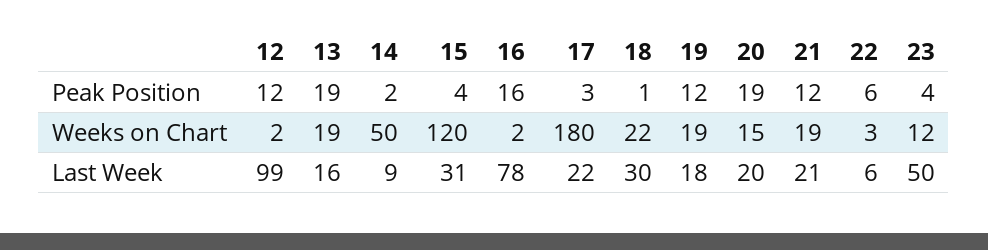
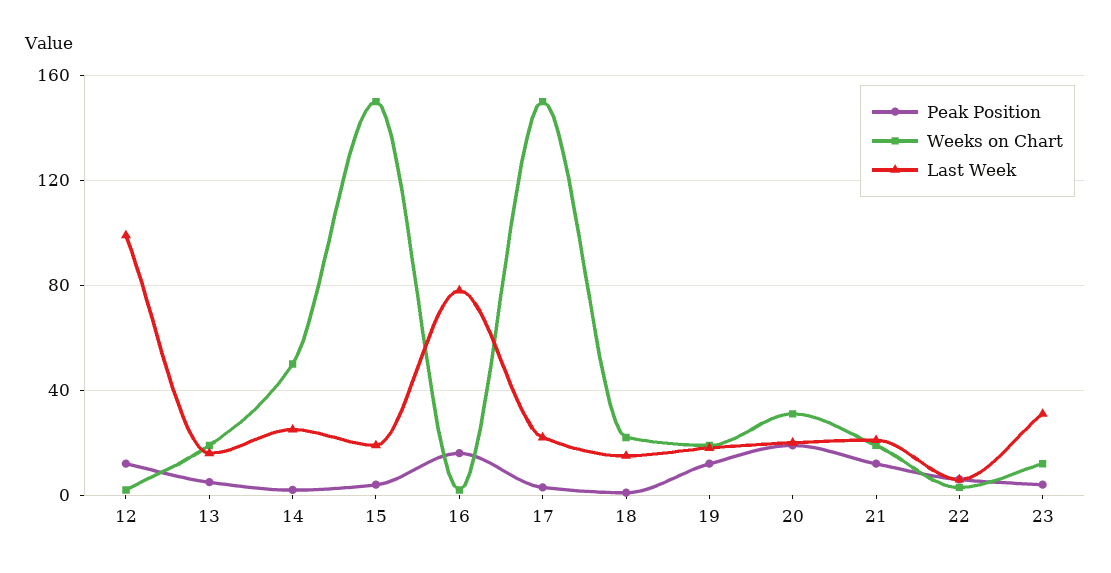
Peak Position, 13: 19 -> 5
Weeks on Chart, 15: 120 -> 150
Weeks on Chart, 17: 180 -> 150
Weeks on Chart, 20: 15 -> 30
Last Week, 14: 9 -> 25
Last Week, 15: 31 -> 20
Last Week, 18: 30 -> 15
Last Week, 23: 50 -> 30

